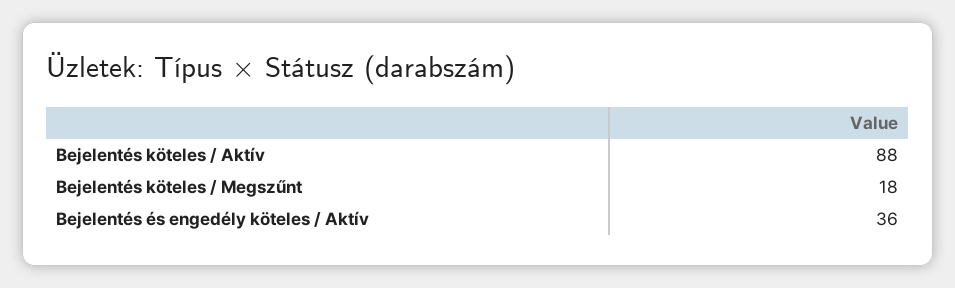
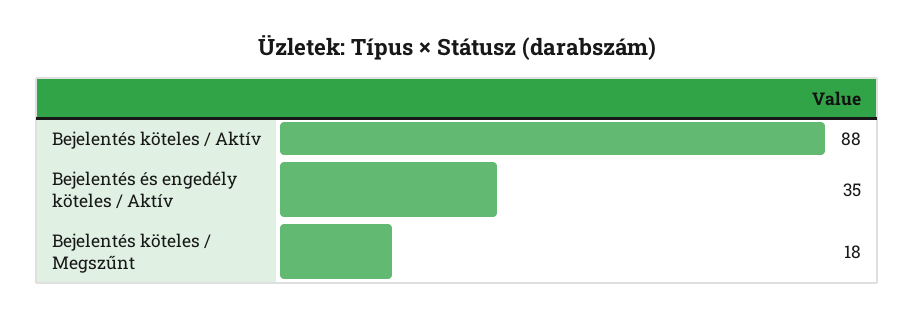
Bejelentés és engedély köteles / Aktív: 36 -> 35

